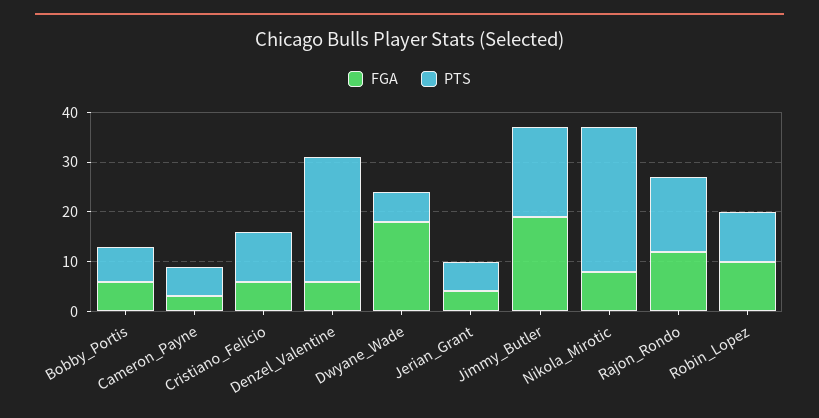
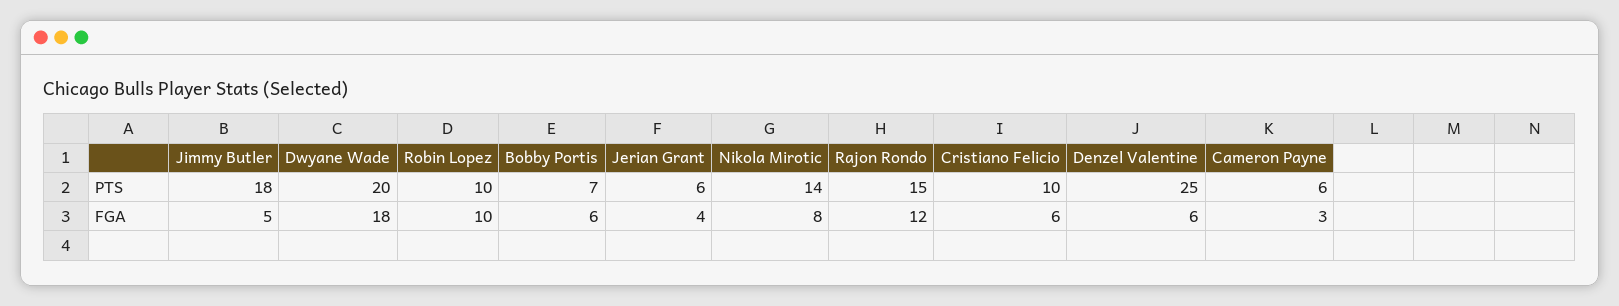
PTS, Dwyane_Wade: 5 -> 20
FGA, Jimmy_Butler: 20 -> 5
PTS, Nikola_Mirotic: 30 -> 14

